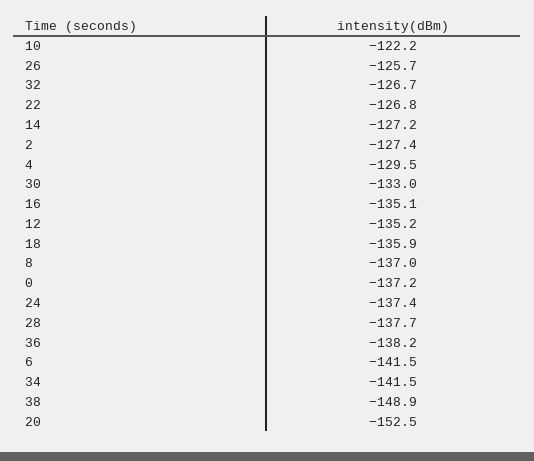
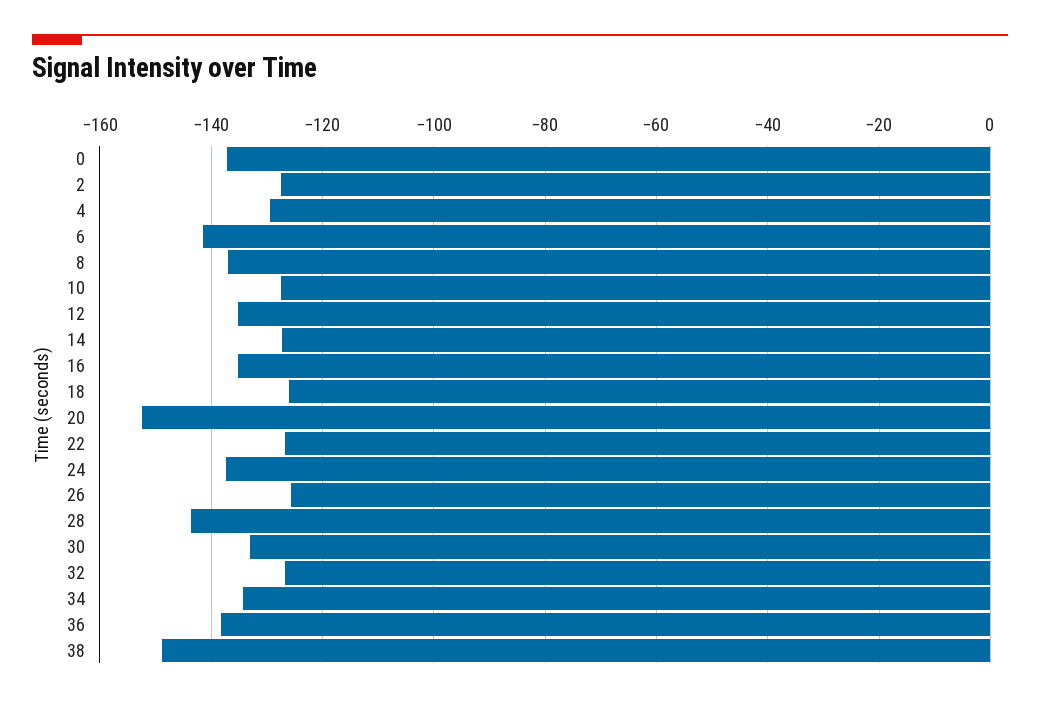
10: -122.2 -> -128
18: -135.9 -> -126
28: -137.7 -> -144
34: -141.5 -> -134

